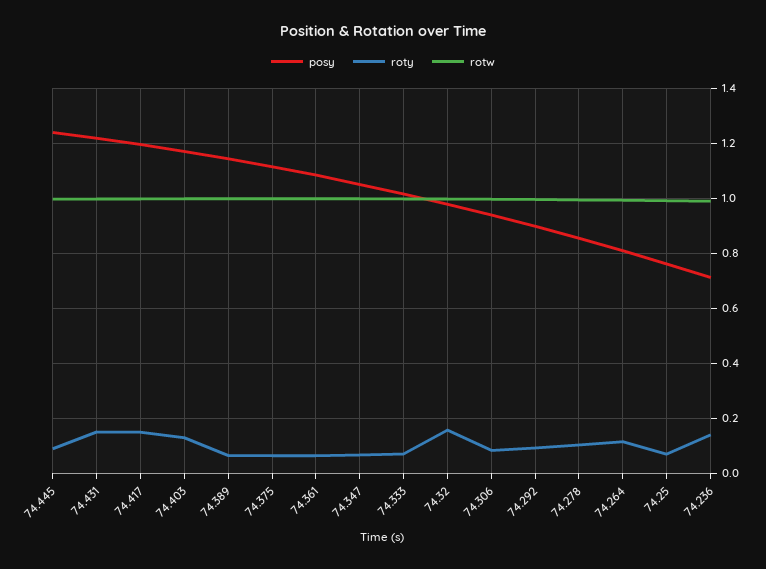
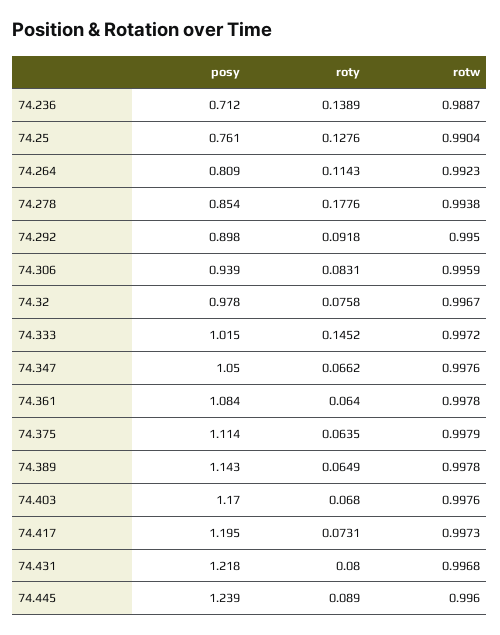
roty, 74.431: 0.15 -> 0.08
roty, 74.417: 0.15 -> 0.0731
roty, 74.403: 0.125 -> 0.068
roty, 74.333: 0.075 -> 0.1452
roty, 74.32: 0.15 -> 0.0758
roty, 74.278: 0.1 -> 0.1776
roty, 74.25: 0.075 -> 0.1276

